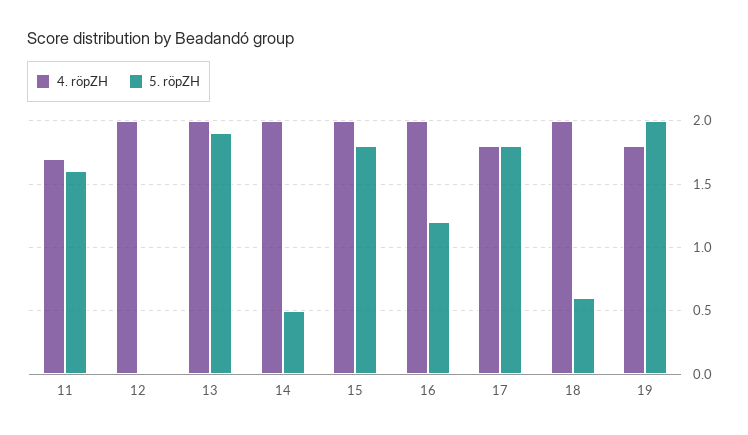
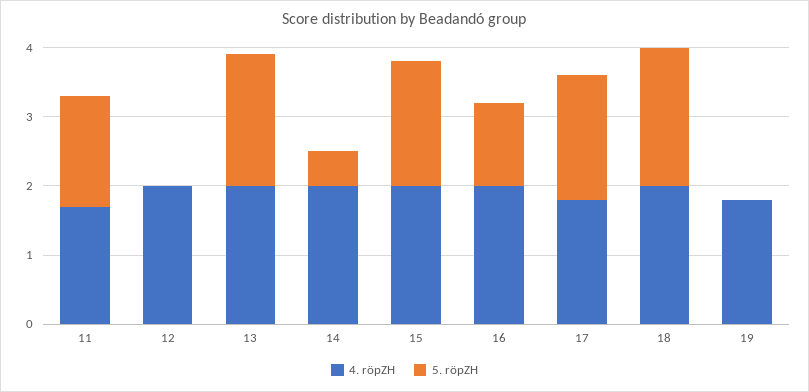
5. röpZH, 18: 0.6 -> 2
5. röpZH, 19: 2 -> 0

